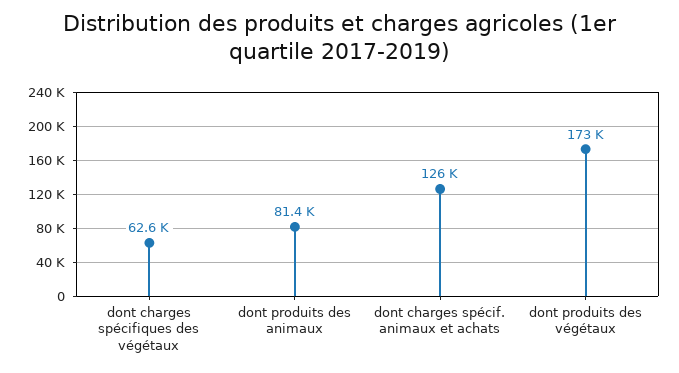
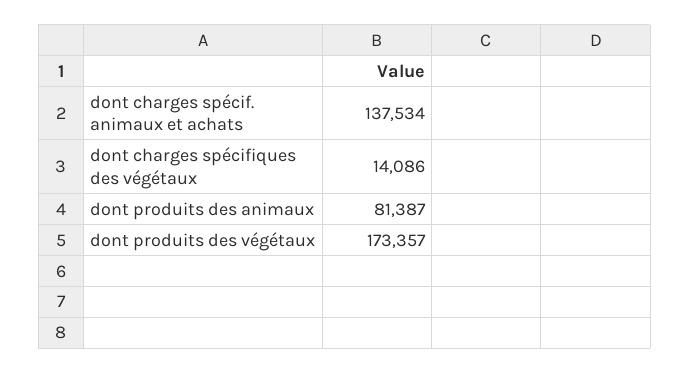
dont charges spécifiques des végétaux: 62600 -> 14086
dont charges spécif. animaux et achats: 126000 -> 137534

